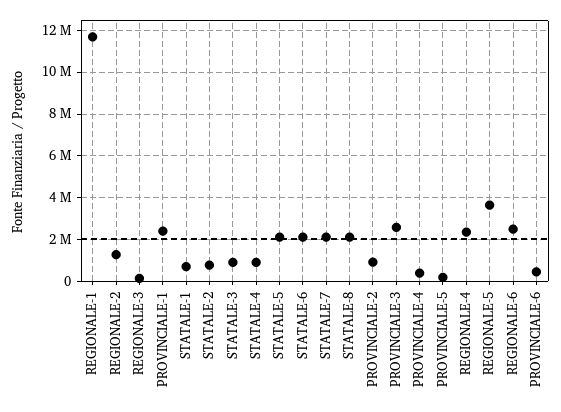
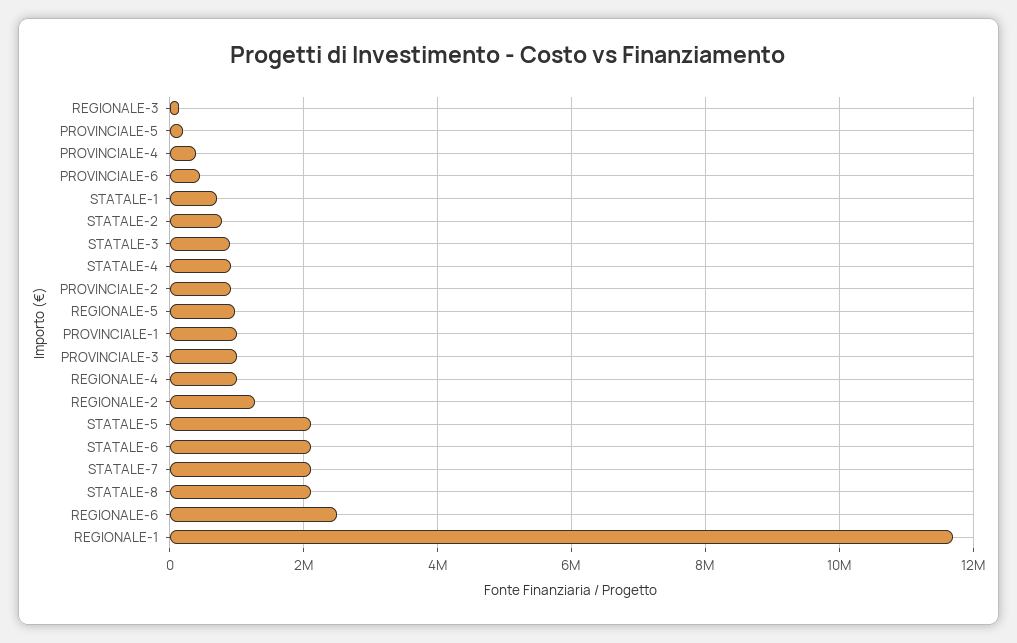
PROVINCIALE-1: 2500000 -> 1000000
PROVINCIALE-3: 2500000 -> 1000000
REGIONALE-4: 2500000 -> 1000000
REGIONALE-5: 3500000 -> 1000000

